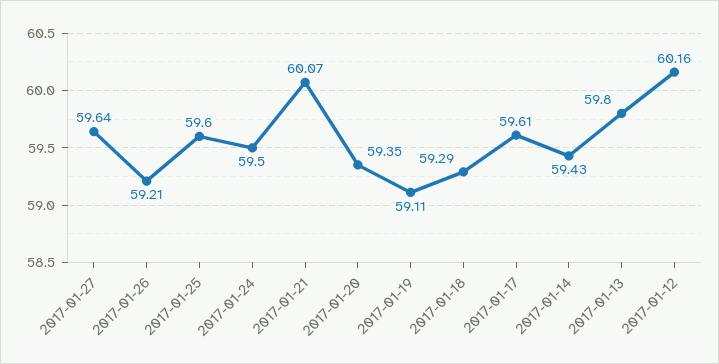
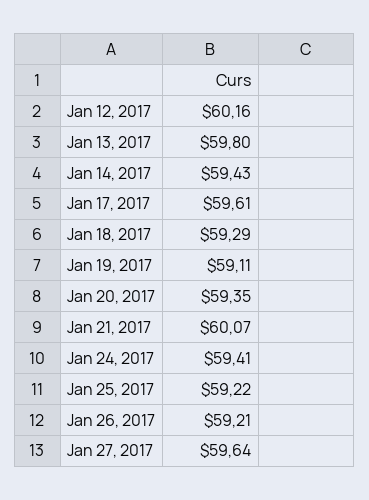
2017-01-25: 59.6 -> 59.22
2017-01-24: 59.5 -> 59.41

